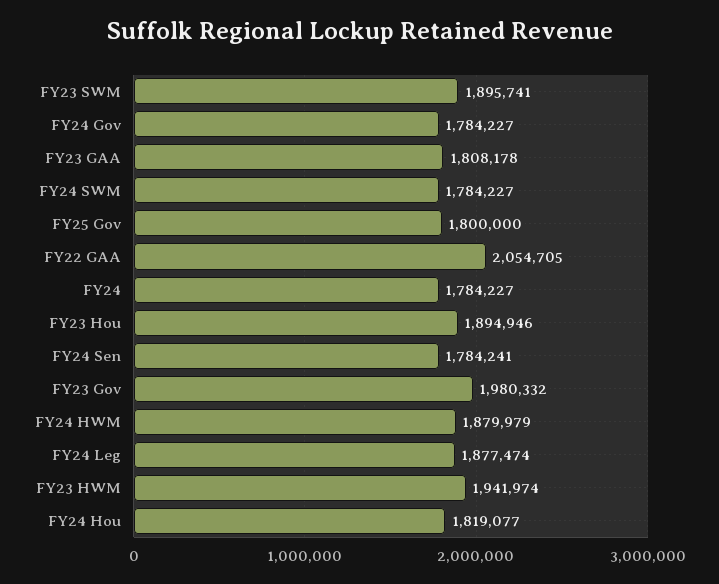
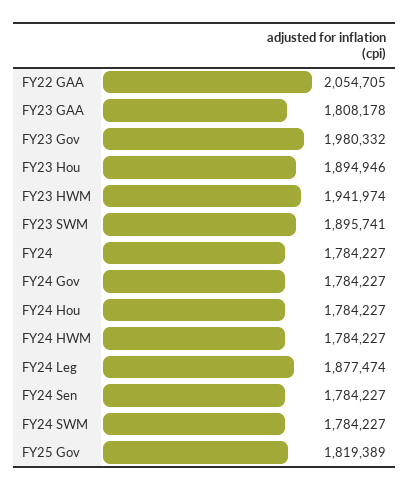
FY25 Gov: 1800000 -> 1819389
FY24 Sen: 1784241 -> 1784227
FY24 HWM: 1879979 -> 1784227
FY24 Hou: 1819077 -> 1784227

